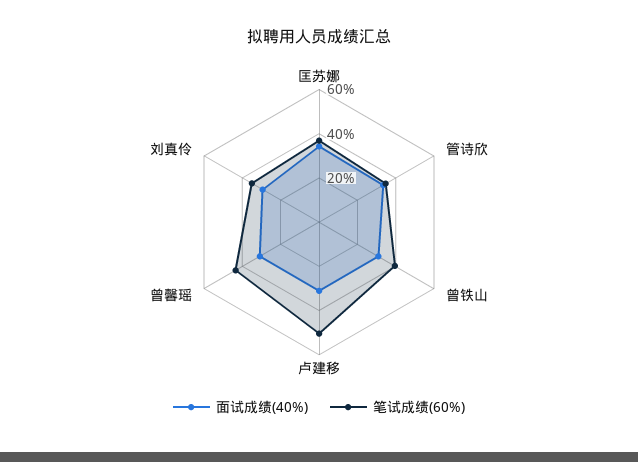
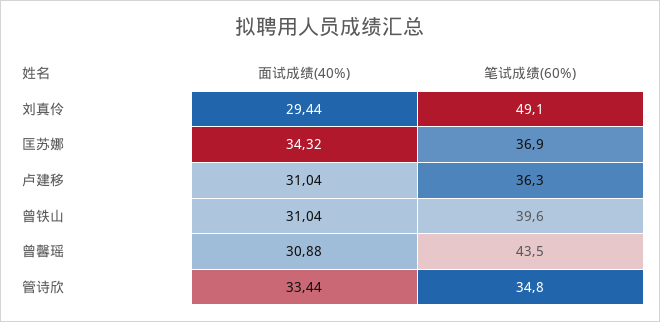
笔试成绩(60%), 卢建移: 50 -> 36.3
笔试成绩(60%), 刘真伶: 35 -> 49.1

